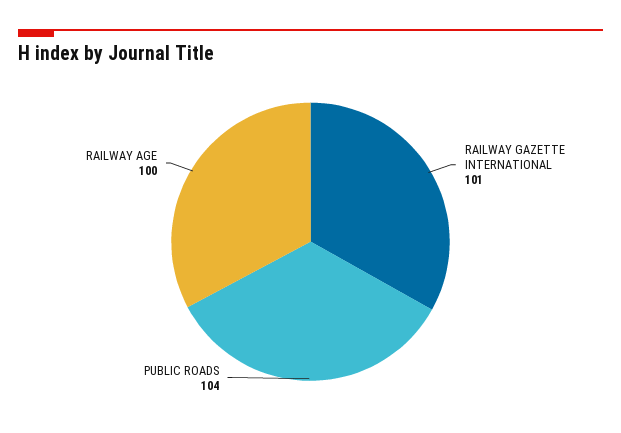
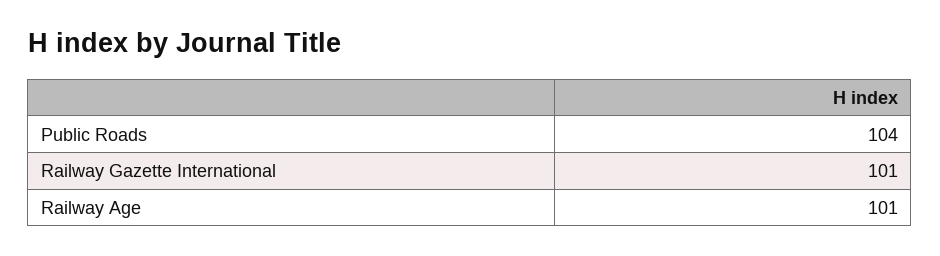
RAILWAY AGE: 100 -> 101

